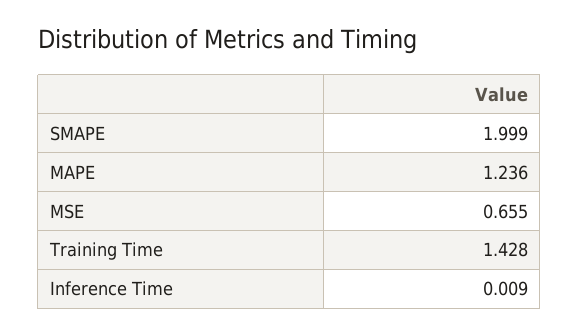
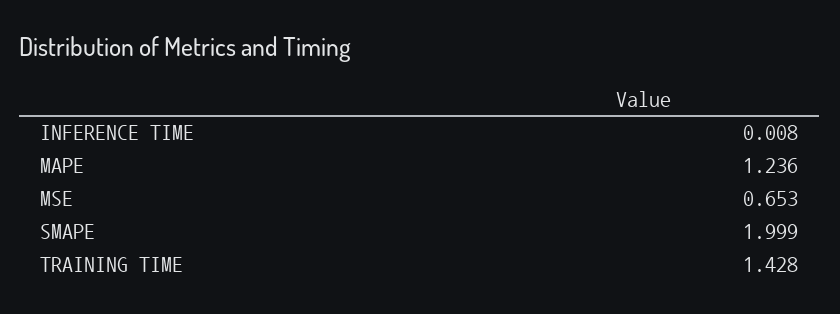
MSE: 0.655 -> 0.653
Inference Time: 0.009 -> 0.008

